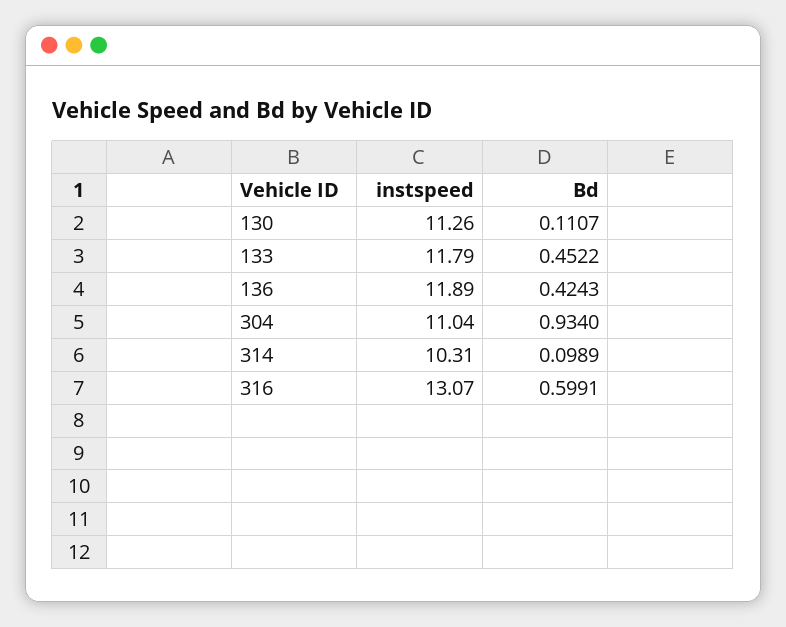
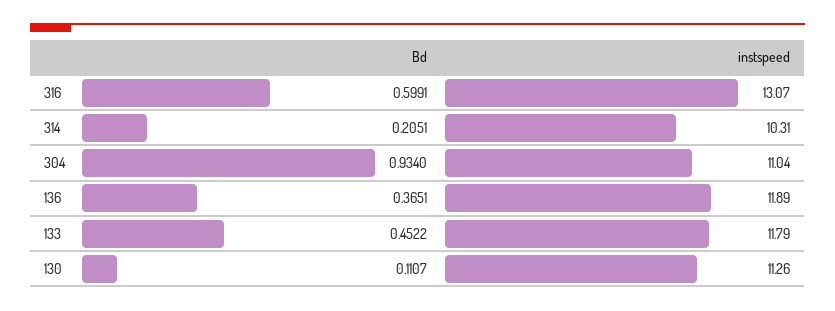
Bd, 136: 0.4243 -> 0.3651
Bd, 314: 0.0989 -> 0.2051

